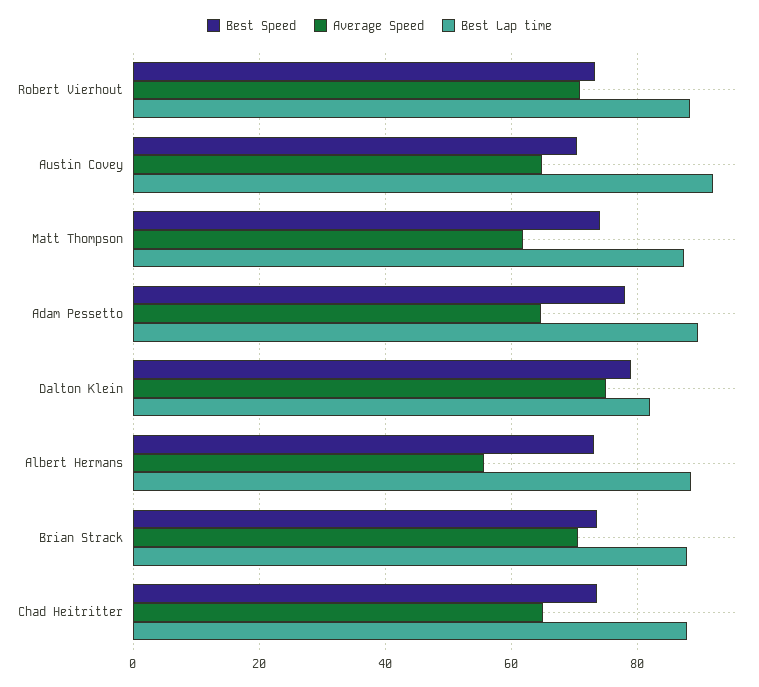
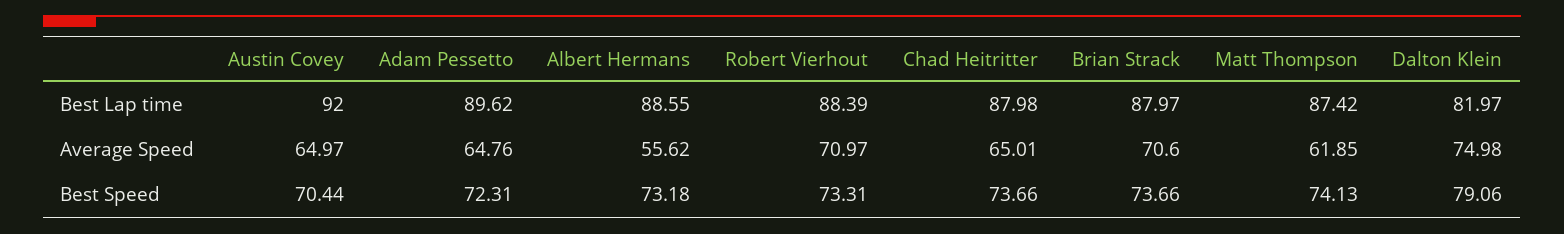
Best Speed, Adam Pessetto: 78 -> 72.31

